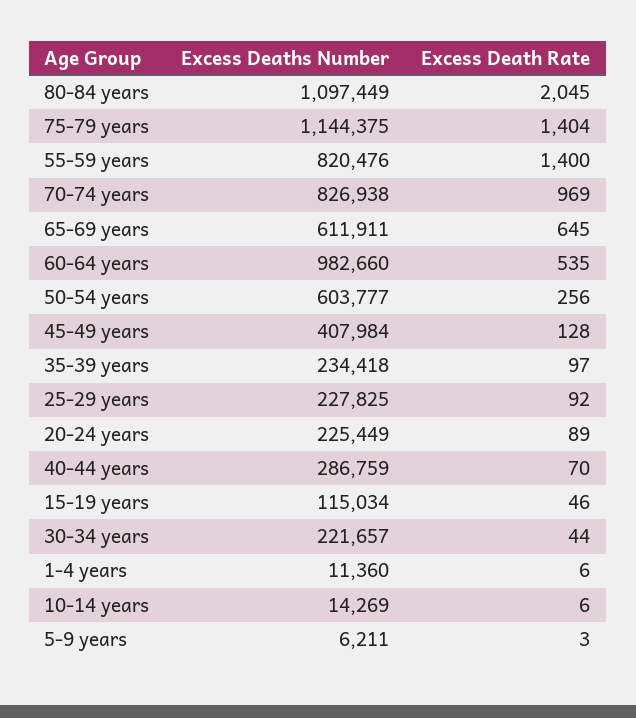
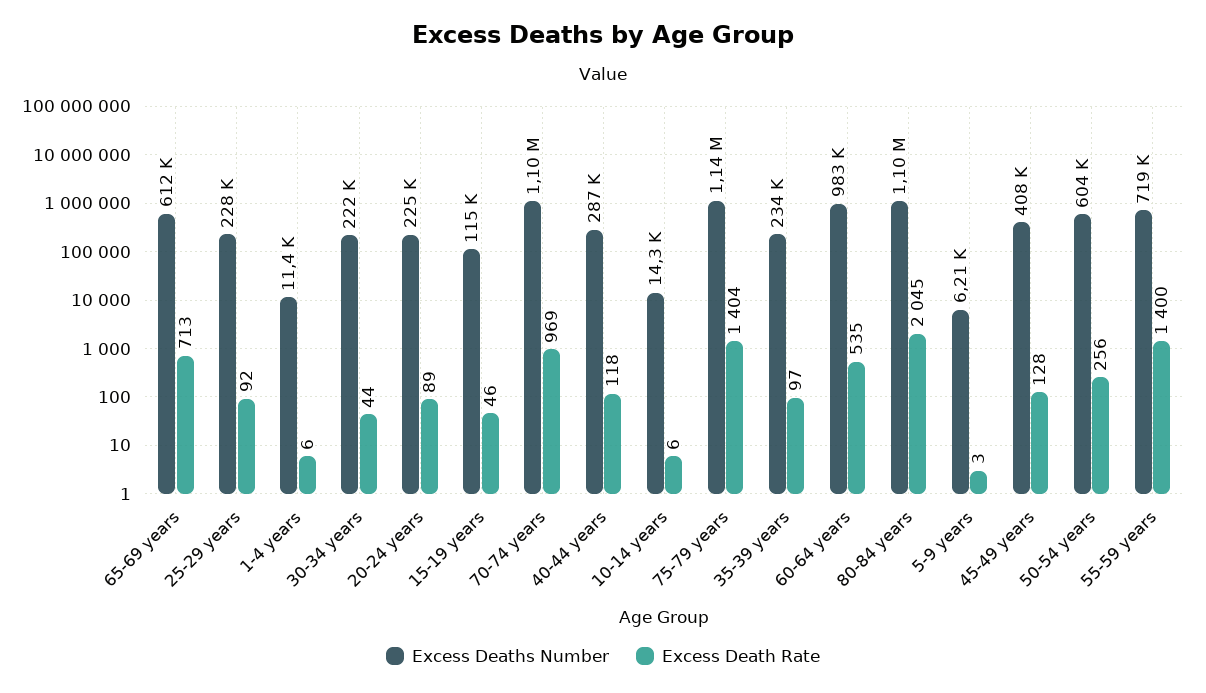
Excess Deaths Number, 55-59 years: 820476 -> 719000
Excess Deaths Number, 70-74 years: 826938 -> 1100000
Excess Death Rate, 65-69 years: 645 -> 713
Excess Death Rate, 40-44 years: 70 -> 118

